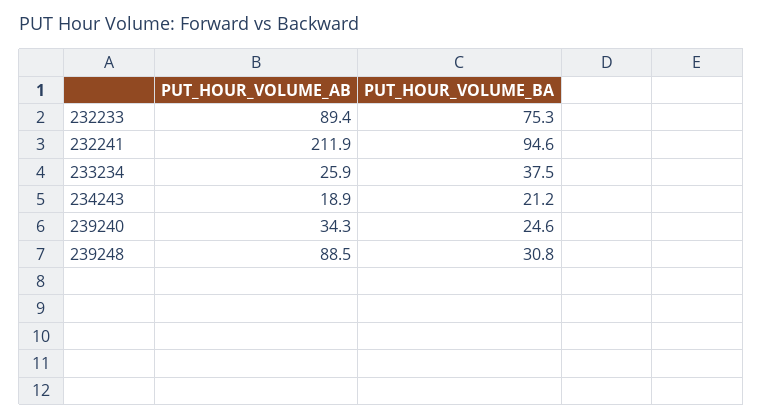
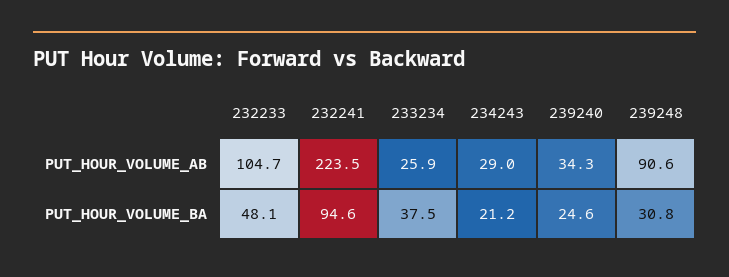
PUT_HOUR_VOLUME_AB, 232233: 89.4 -> 104.7
PUT_HOUR_VOLUME_BA, 232233: 75.3 -> 48.1
PUT_HOUR_VOLUME_AB, 232241: 211.9 -> 223.5
PUT_HOUR_VOLUME_AB, 234243: 18.9 -> 29
PUT_HOUR_VOLUME_AB, 239248: 88.5 -> 90.6

